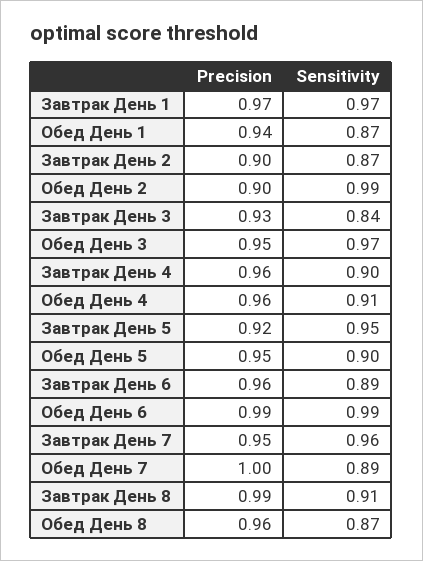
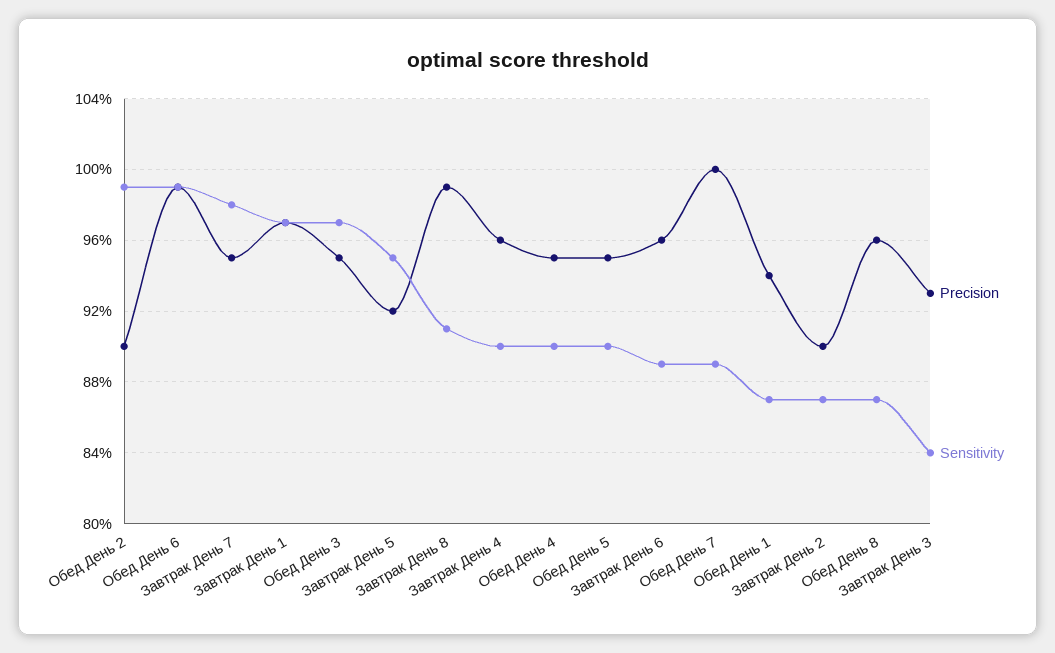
Precision, Обед День 4: 0.96 -> 0.95
Sensitivity, Обед День 4: 0.91 -> 0.9
Sensitivity, Завтрак День 7: 0.96 -> 0.98

